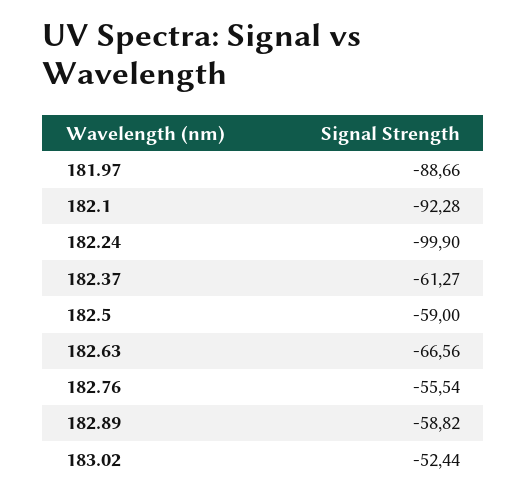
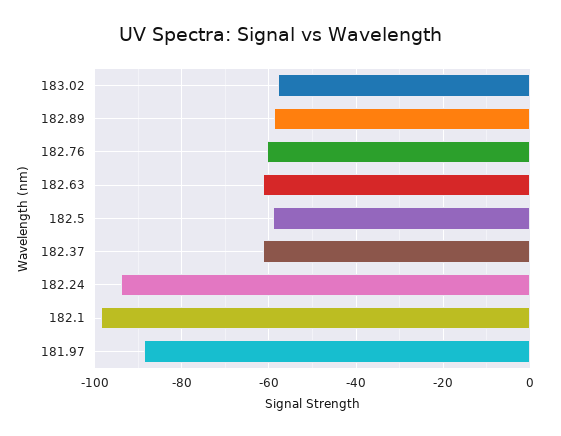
182.1: -92.28 -> -98
182.24: -99.9 -> -94
182.63: -66.56 -> -62
182.76: -55.54 -> -60
183.02: -52.44 -> -58

